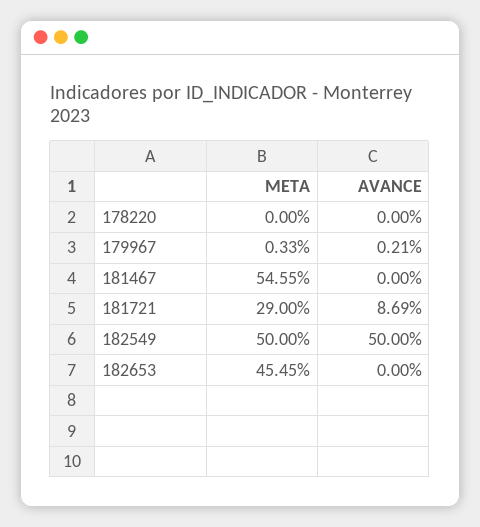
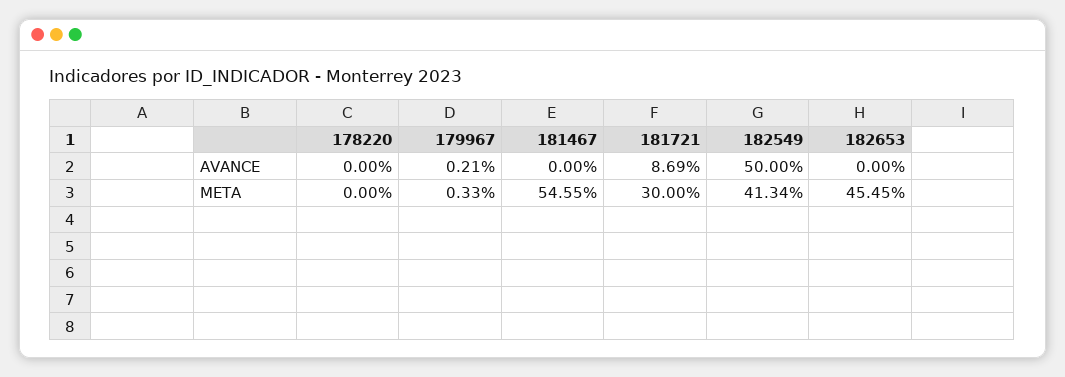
META, 181721: 29 -> 30
META, 182549: 50 -> 41.34

